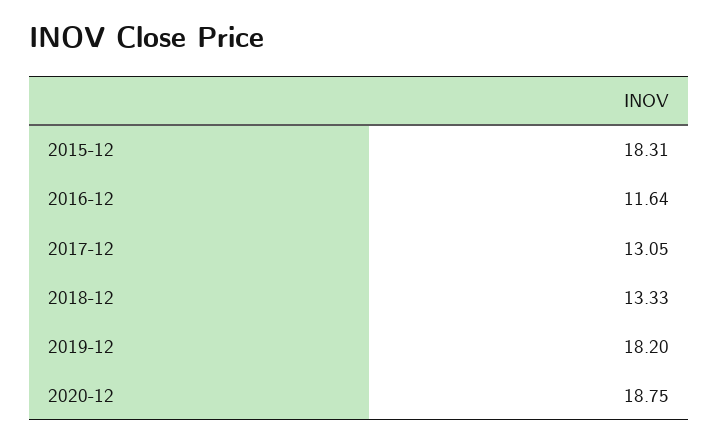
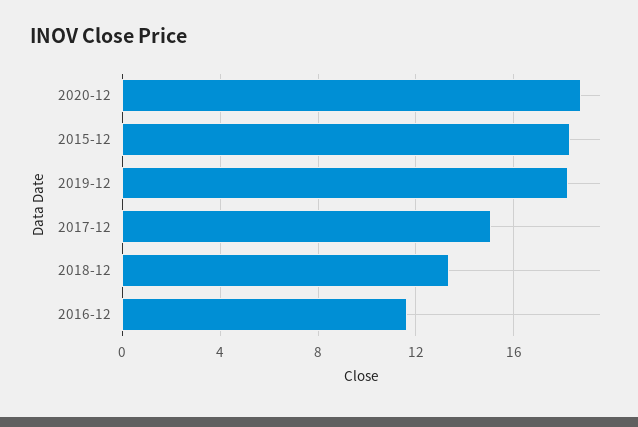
2017-12: 13.05 -> 15

